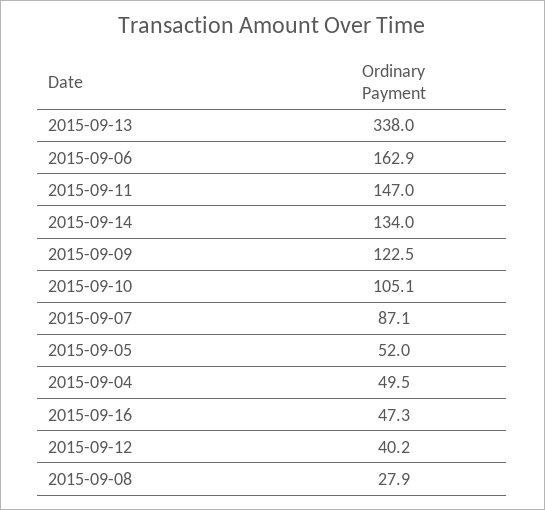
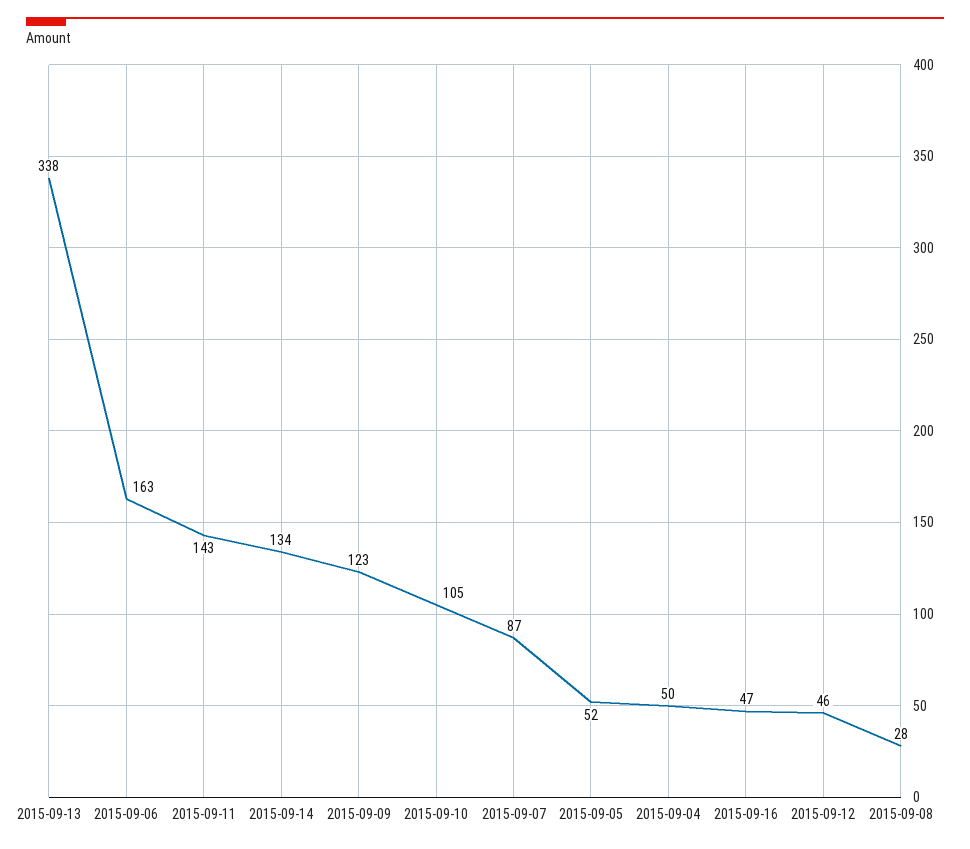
2015-09-11: 147 -> 143
2015-09-12: 40.2 -> 46

